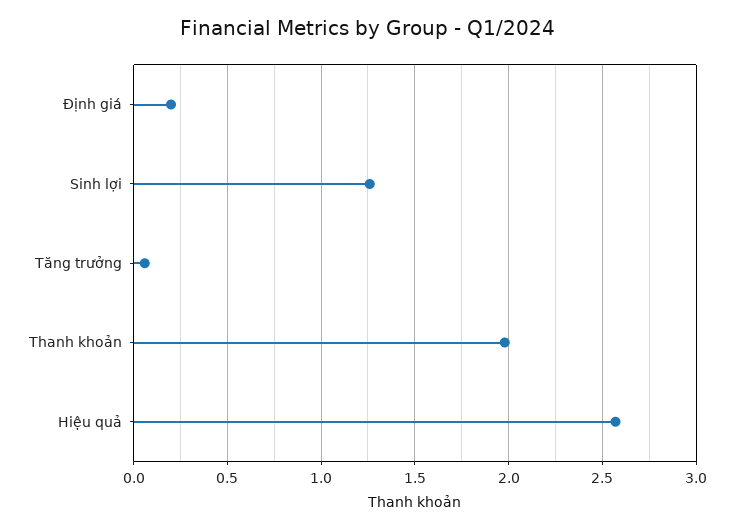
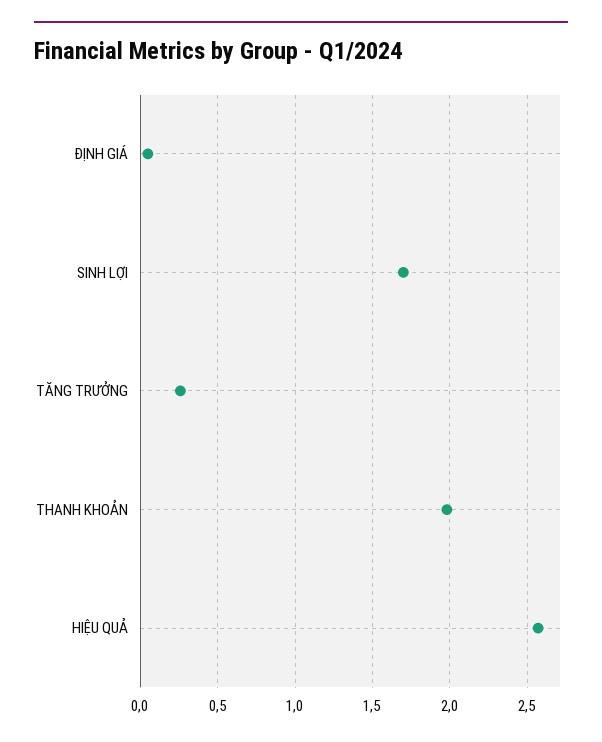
Định giá: 0.2 -> 0.05
Sinh lợi: 1.25 -> 1.7
Tăng trưởng: 0.05 -> 0.25

